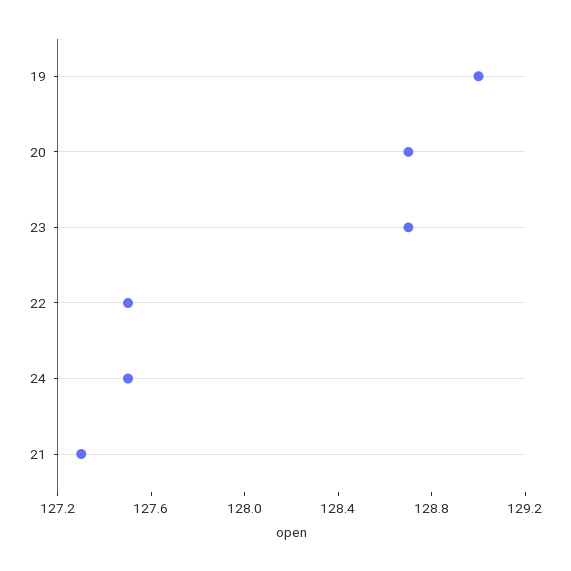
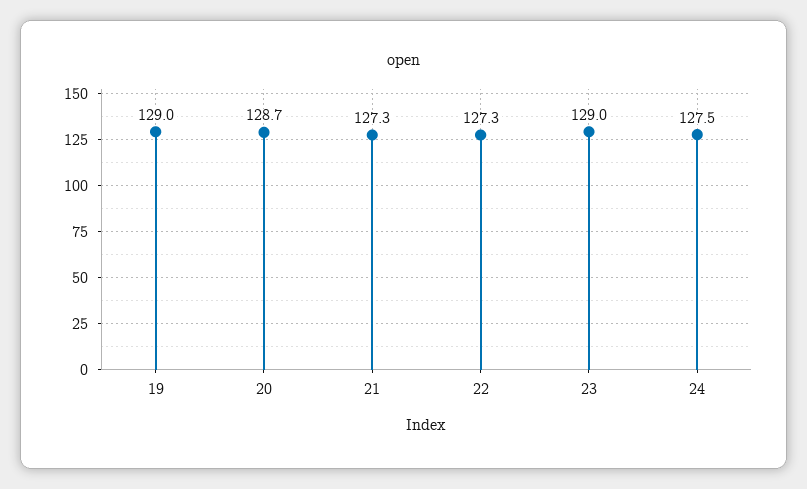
23: 128.7 -> 129
22: 127.5 -> 127.3

